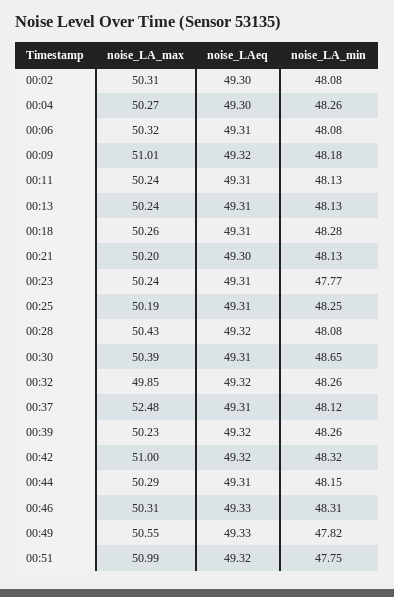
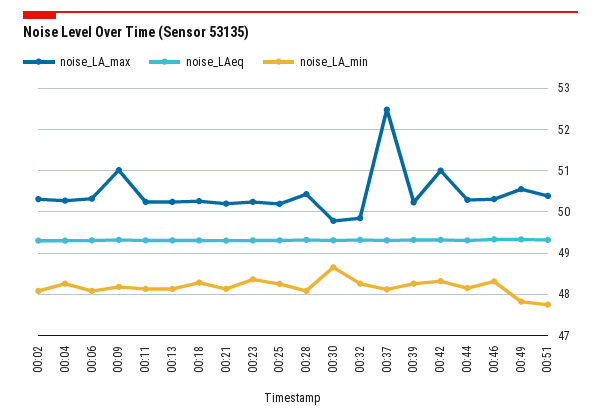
noise_LA_min, 00:23: 47.77 -> 48.4
noise_LA_max, 00:30: 50.39 -> 49.8
noise_LA_max, 00:51: 50.99 -> 50.4

